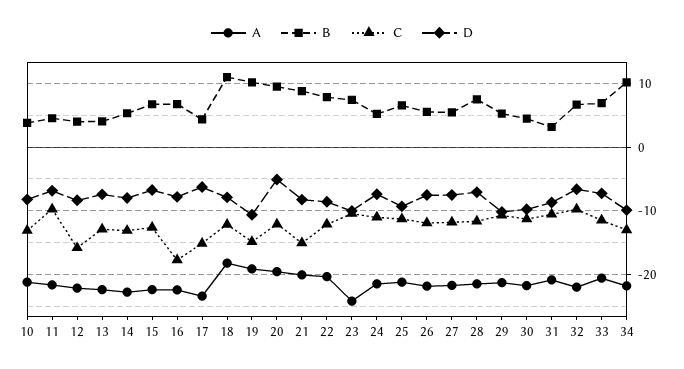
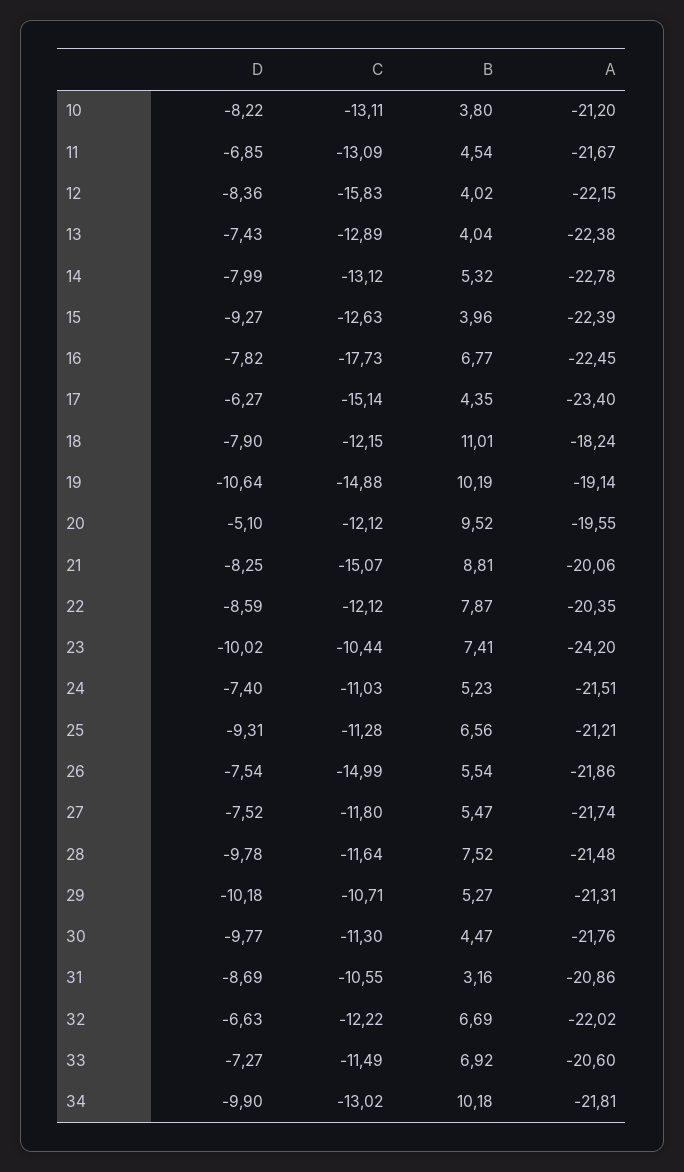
C, 11: -10 -> -13.09
B, 15: 7 -> 3.96
D, 15: -7 -> -9.27
C, 26: -12 -> -14.99
D, 28: -7 -> -9.78
C, 32: -10 -> -12.22

